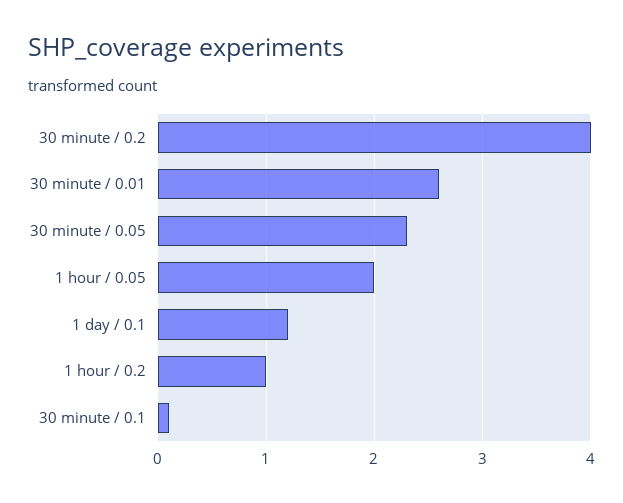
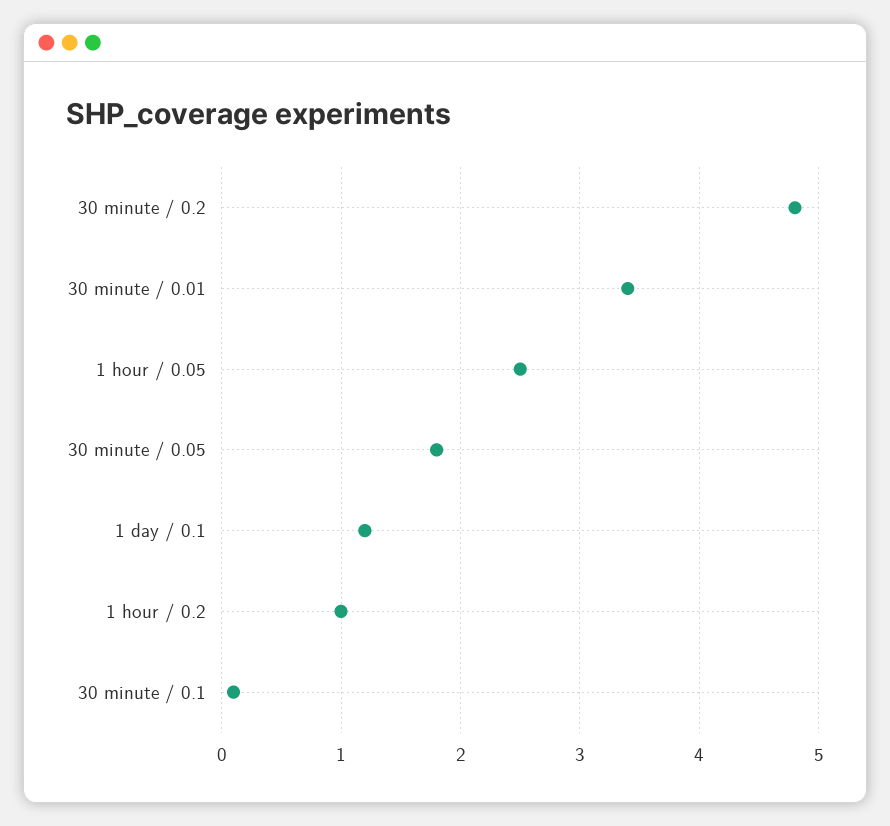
30 minute / 0.2: 4 -> 4.8
30 minute / 0.01: 2.6 -> 3.4
30 minute / 0.05: 2.3 -> 1.8
1 hour / 0.05: 2 -> 2.5

